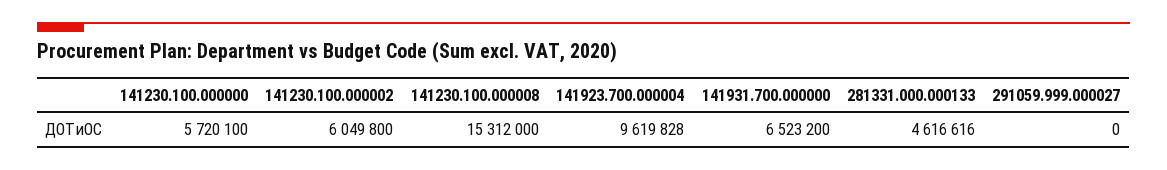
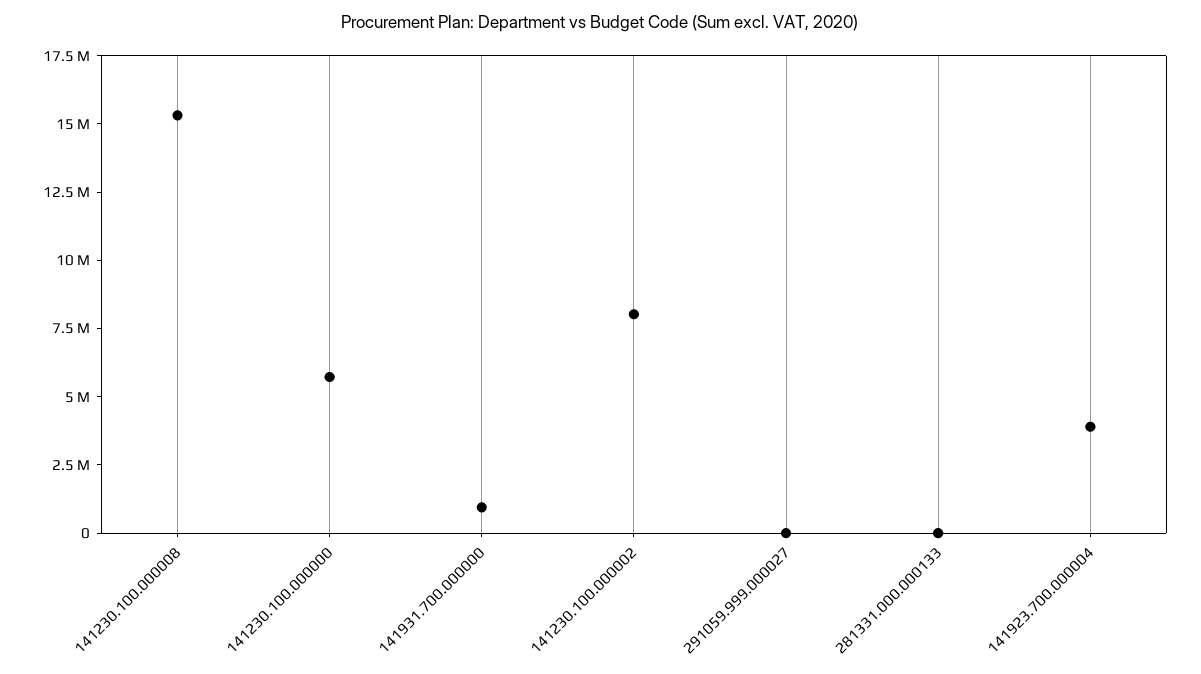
141230.100.000002: 6049800 -> 8000000
141923.700.000004: 9619828 -> 4000000
141931.700.000000: 6523200 -> 1000000
281331.000.000133: 4616616 -> 0

